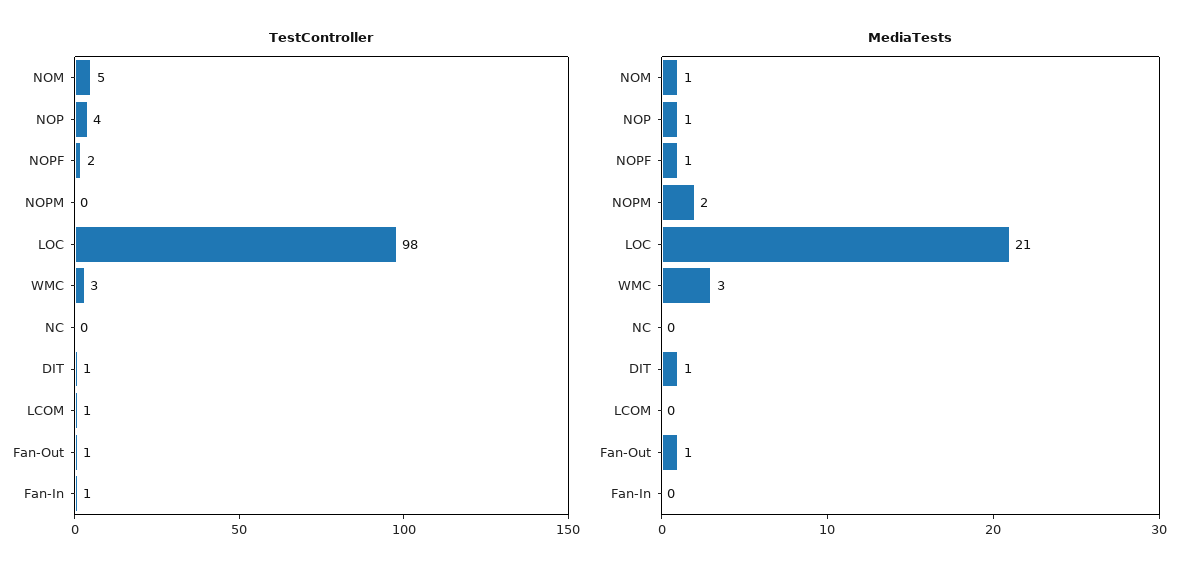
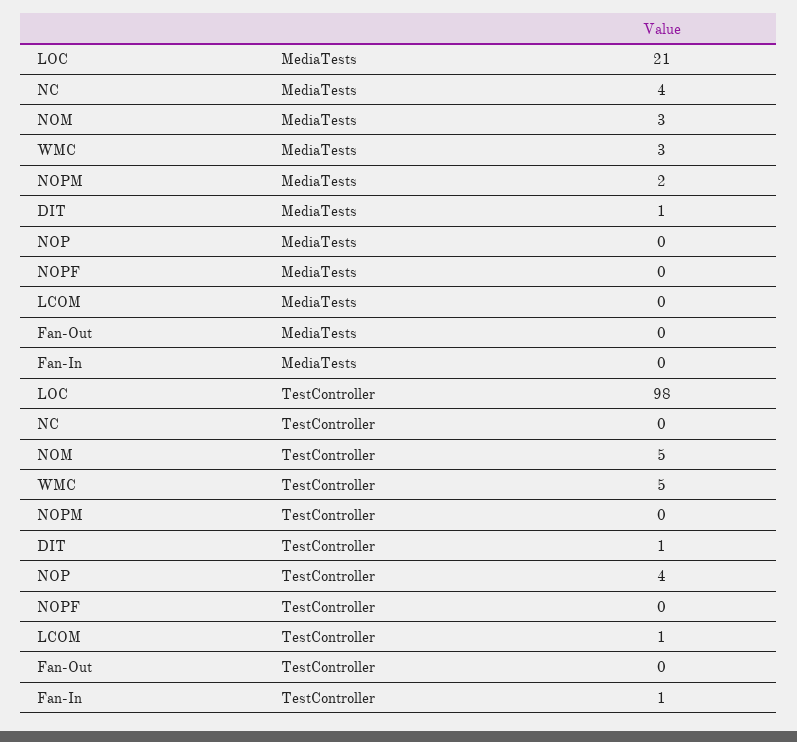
TestController, NOPF: 2 -> 0
TestController, WMC: 3 -> 5
TestController, Fan-Out: 1 -> 0
MediaTests, NOM: 1 -> 3
MediaTests, NOP: 1 -> 0
MediaTests, NOPF: 1 -> 0
MediaTests, NC: 0 -> 4
MediaTests, Fan-Out: 1 -> 0

